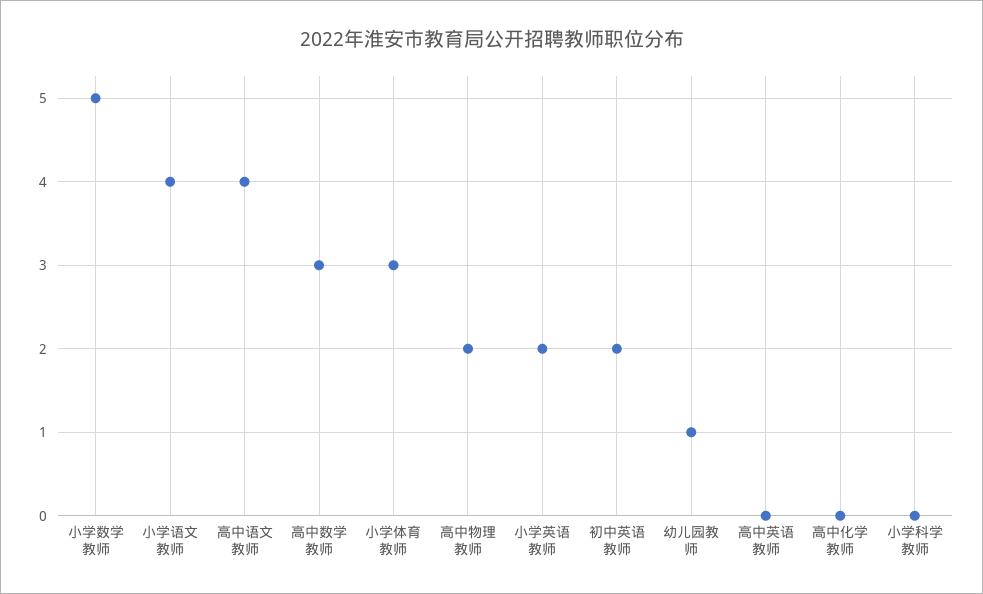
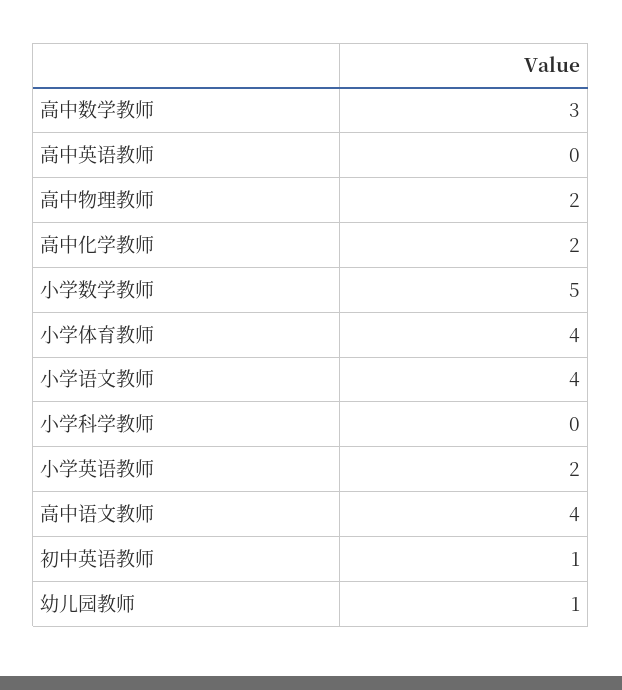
小学体育教师: 3 -> 4
初中英语教师: 2 -> 1
高中化学教师: 0 -> 2

